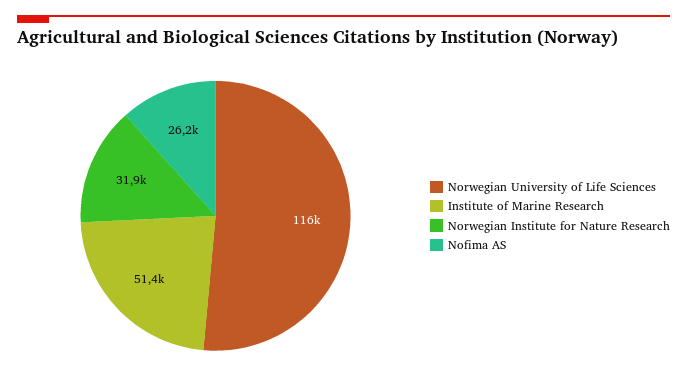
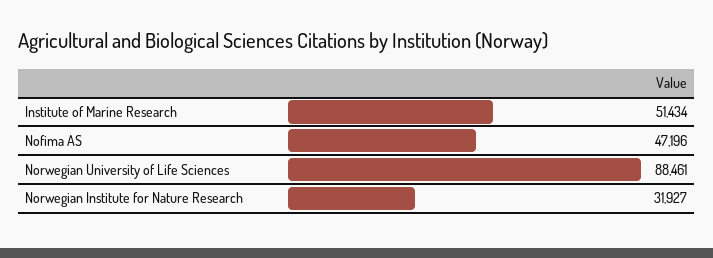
Norwegian University of Life Sciences: 116000 -> 88461
Nofima AS: 26200 -> 47196

